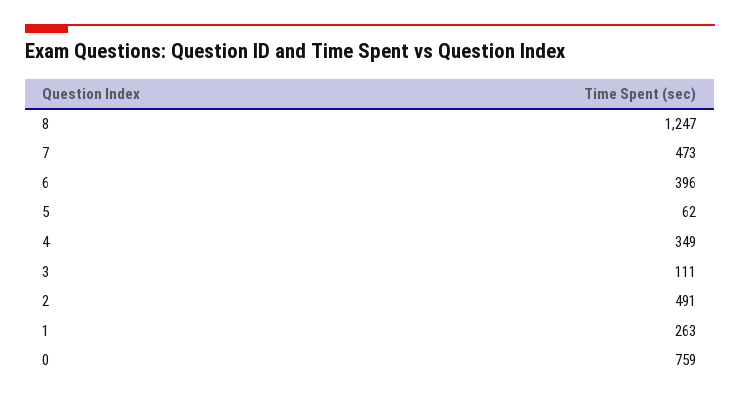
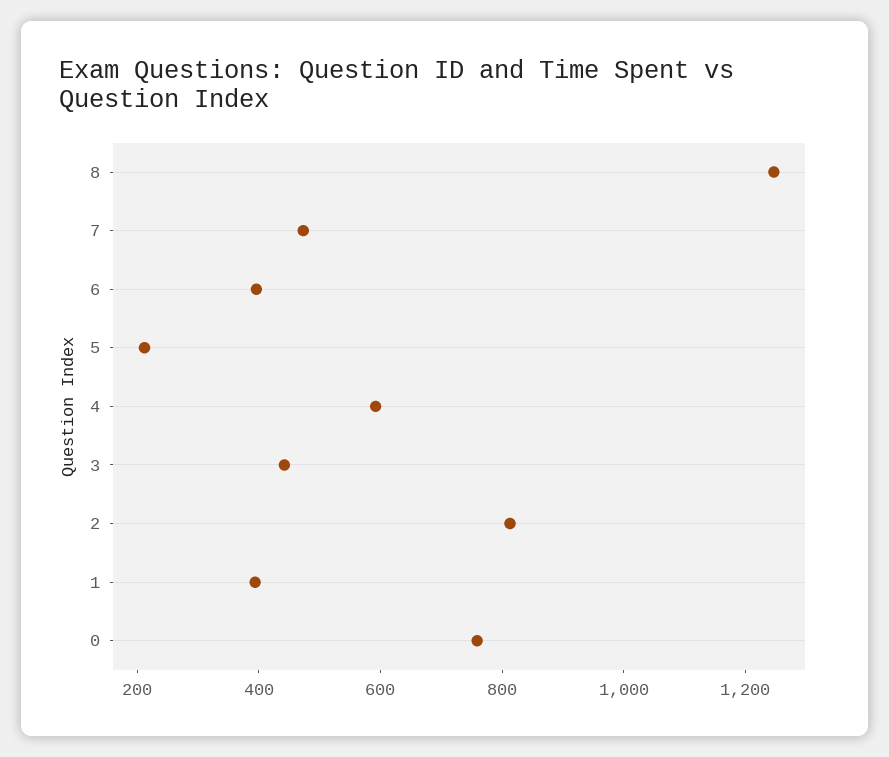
5: 62 -> 200
4: 349 -> 600
3: 111 -> 450
2: 491 -> 800
1: 263 -> 400

